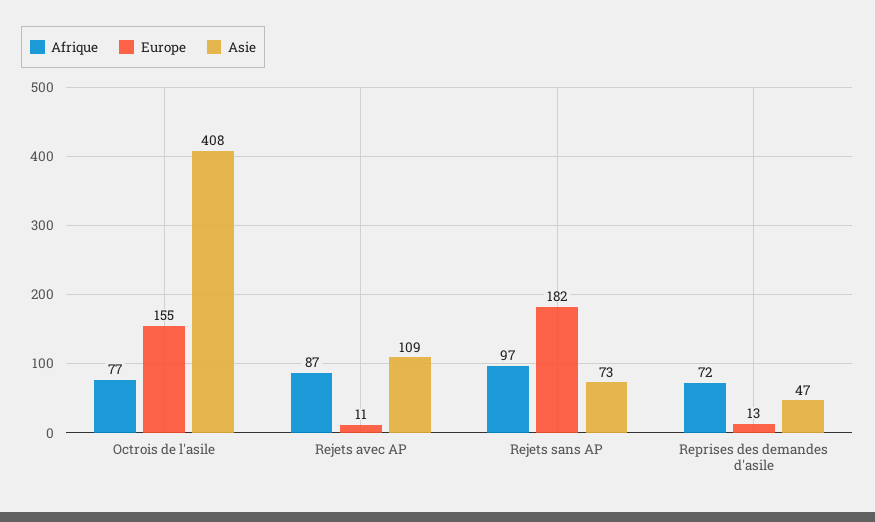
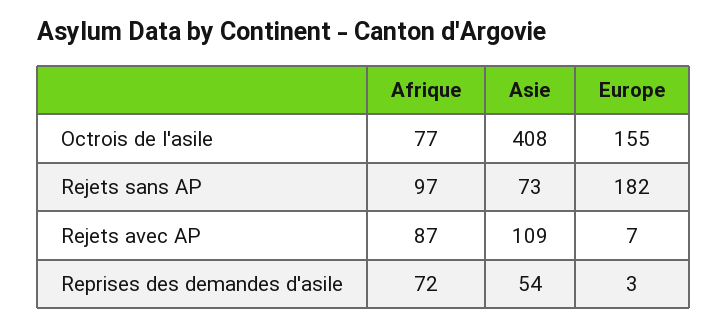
Europe, Rejets avec AP: 11 -> 7
Europe, Reprises des demandes d'asile: 13 -> 3
Asie, Reprises des demandes d'asile: 47 -> 54

